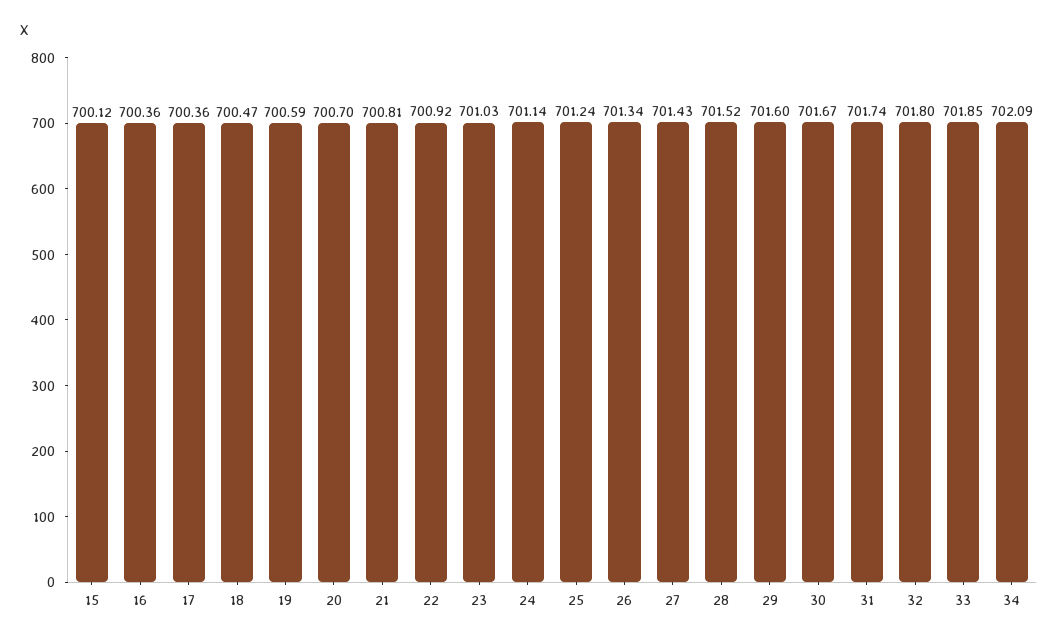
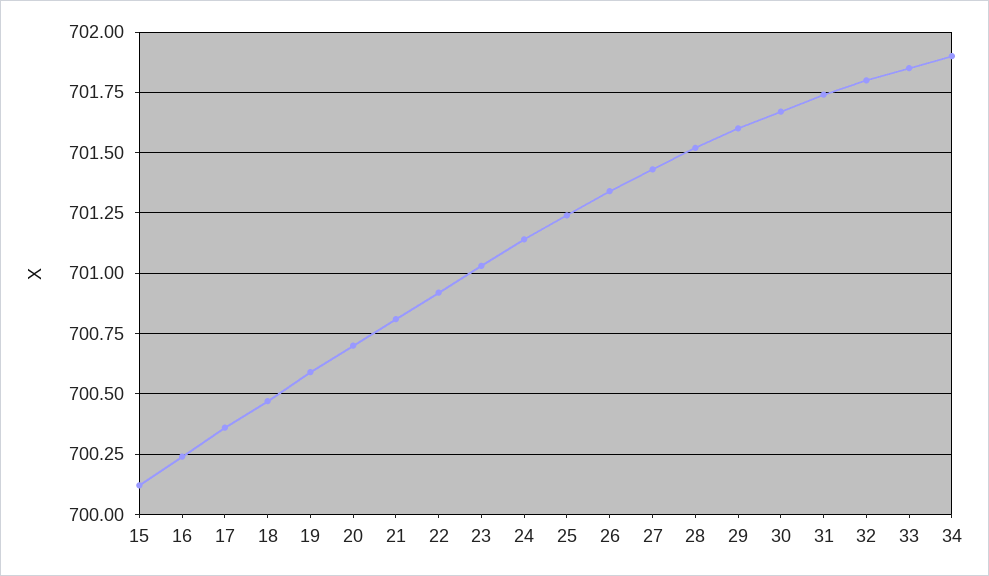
16: 700.36 -> 700.25
34: 702.09 -> 701.9

